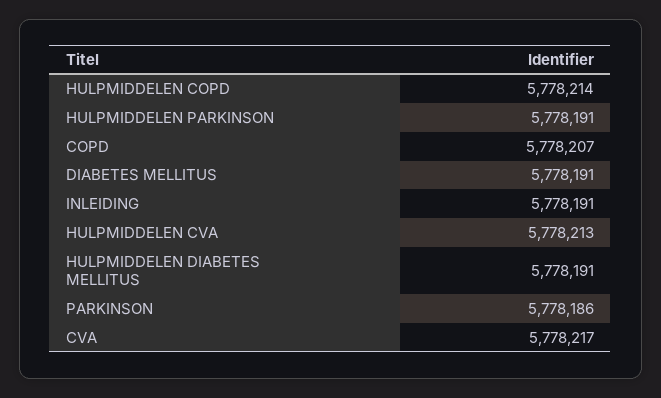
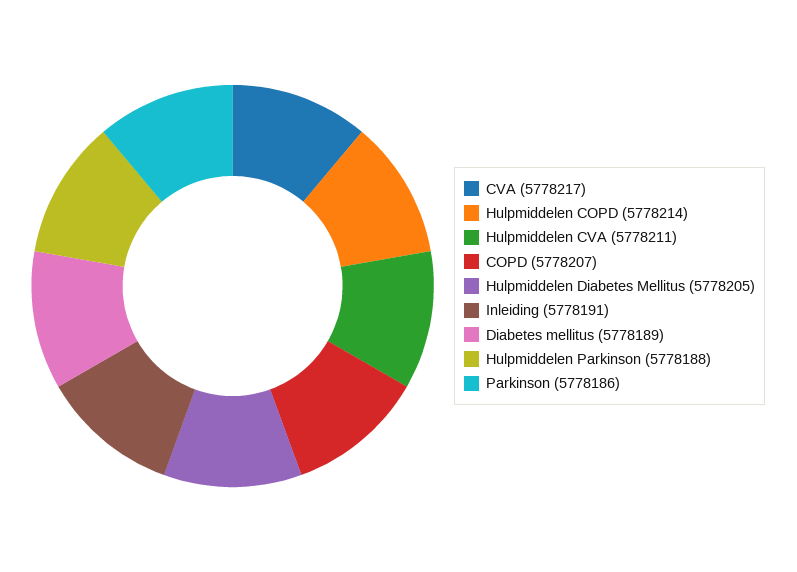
HULPMIDDELEN PARKINSON: 5778191 -> 5778188
DIABETES MELLITUS: 5778191 -> 5778189
HULPMIDDELEN CVA: 5778213 -> 5778211
HULPMIDDELEN DIABETES MELLITUS: 5778191 -> 5778205

